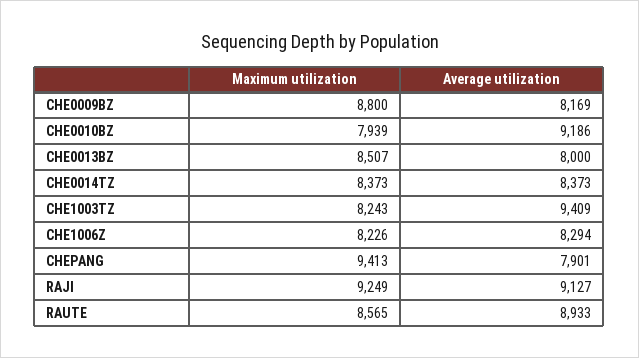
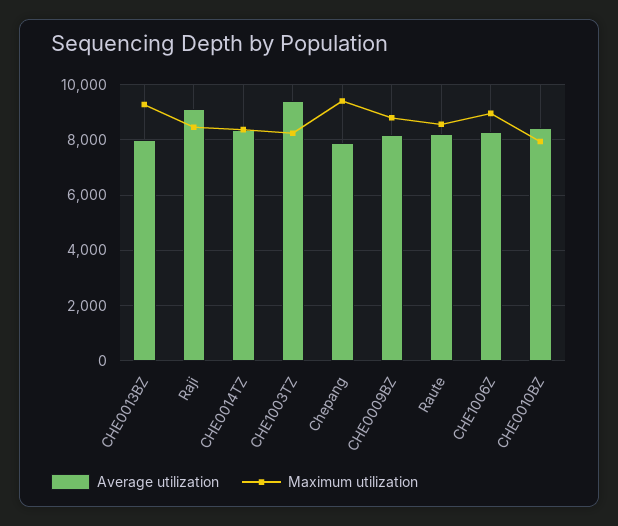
Average utilization, CHE0010BZ: 9186 -> 8500
Maximum utilization, CHE0013BZ: 8507 -> 9250
Maximum utilization, CHE1006Z: 8226 -> 9000
Maximum utilization, RAJI: 9249 -> 8500
Average utilization, RAUTE: 8933 -> 8250

